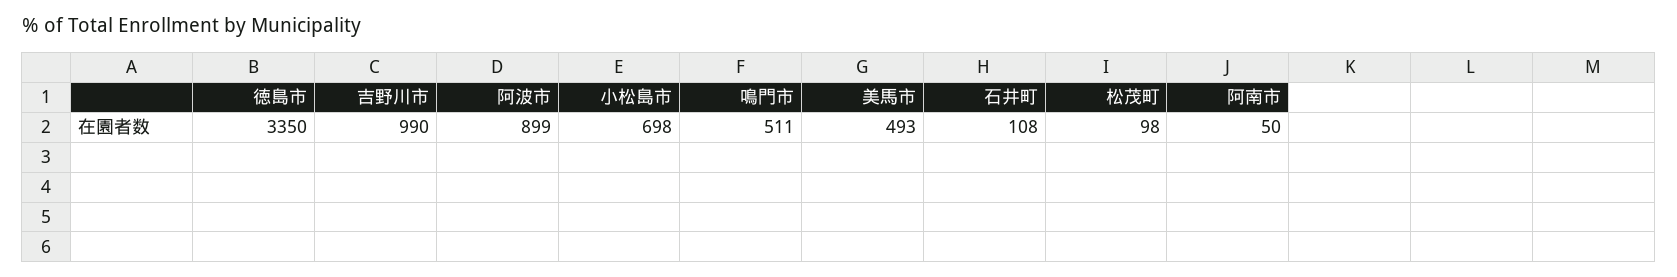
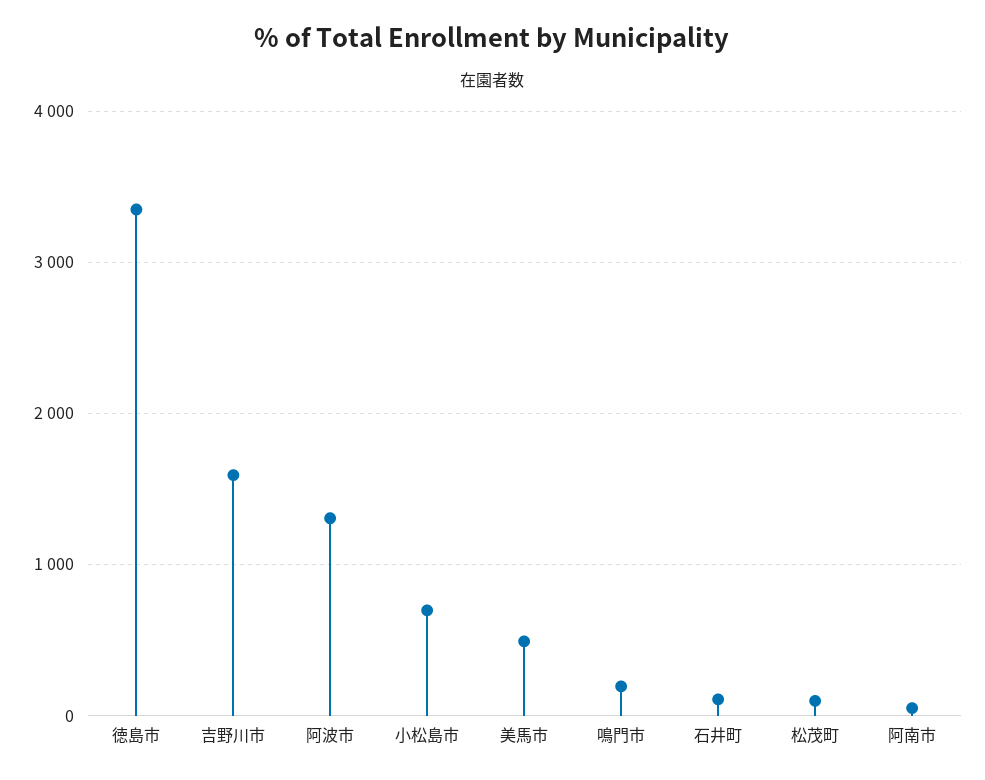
吉野川市: 990 -> 1600
阿波市: 899 -> 1300
鳴門市: 511 -> 200

